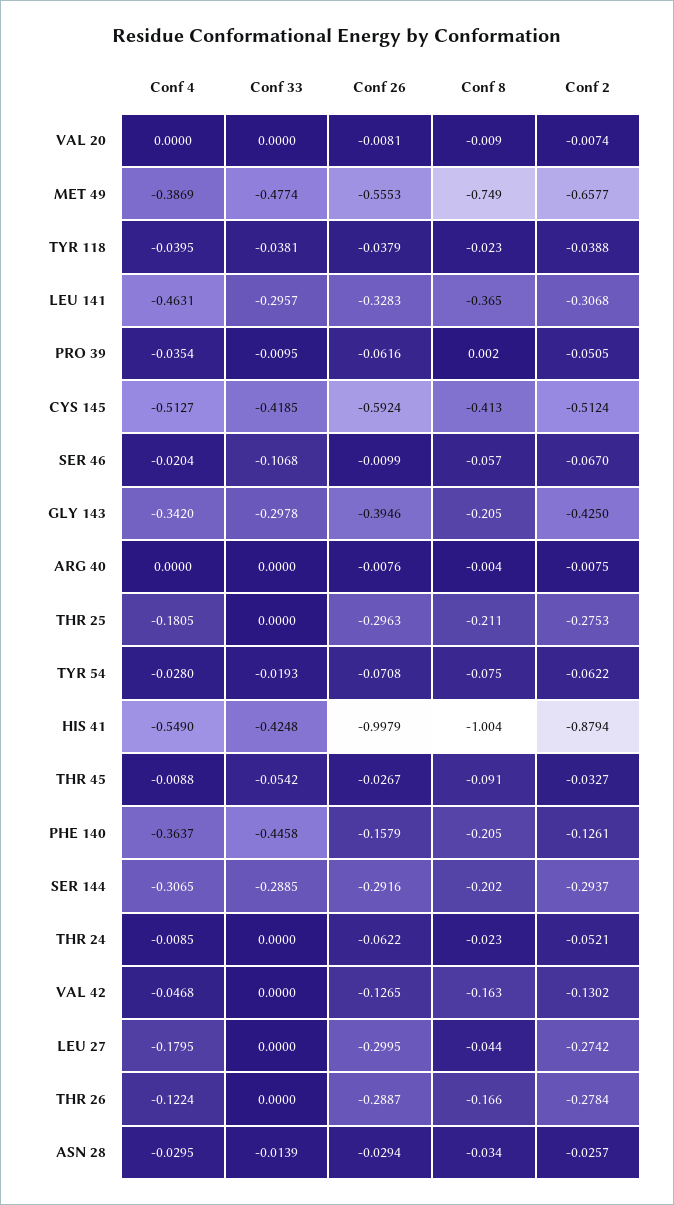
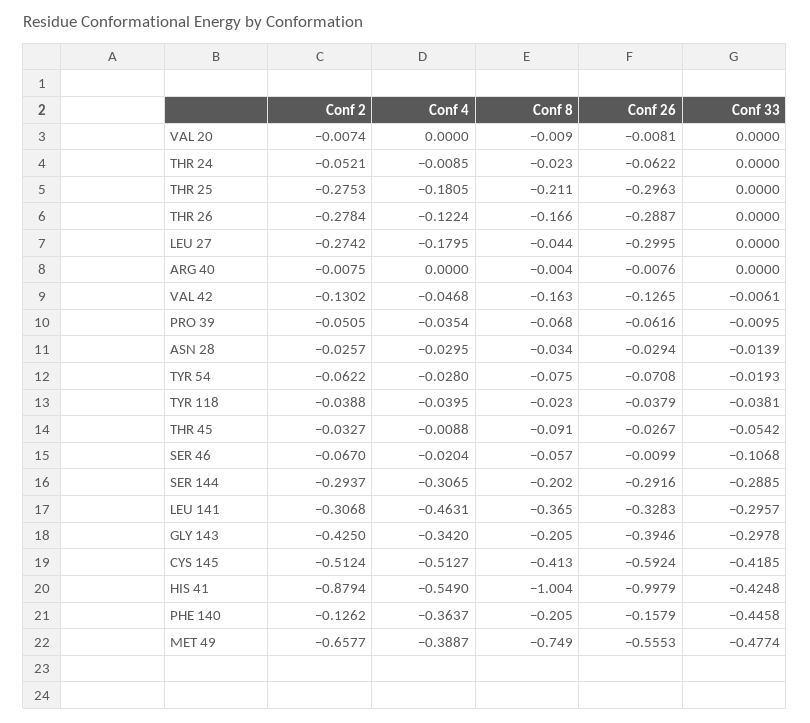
Conf 4, MET 49: -0.3869 -> -0.3887
Conf 8, PRO 39: 0.002 -> -0.068
Conf 2, PHE 140: -0.1261 -> -0.1262
Conf 33, VAL 42: 0 -> -0.0061

